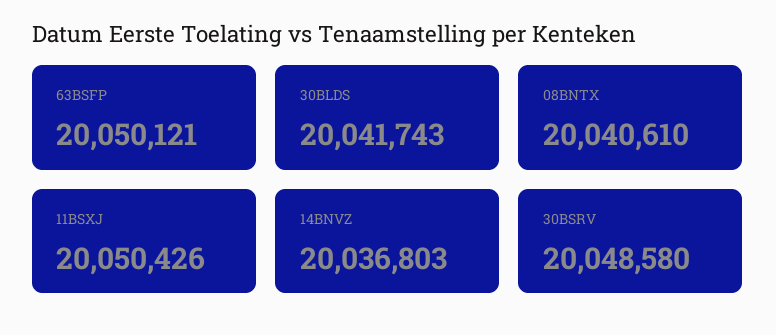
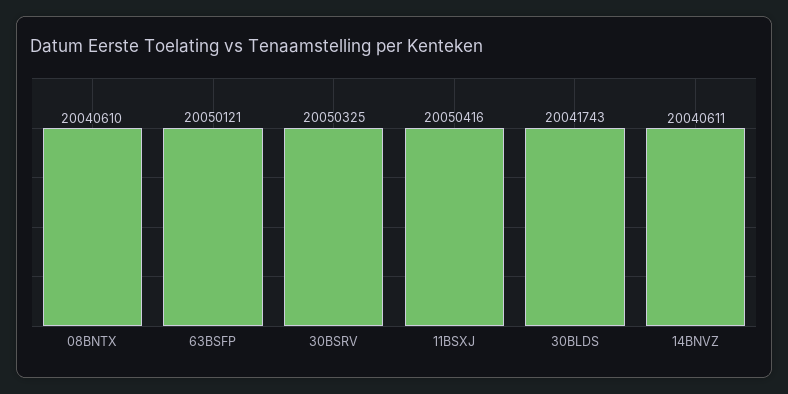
11BSXJ: 20050426 -> 20050416
14BNVZ: 20036803 -> 20040611
30BSRV: 20048580 -> 20050325

